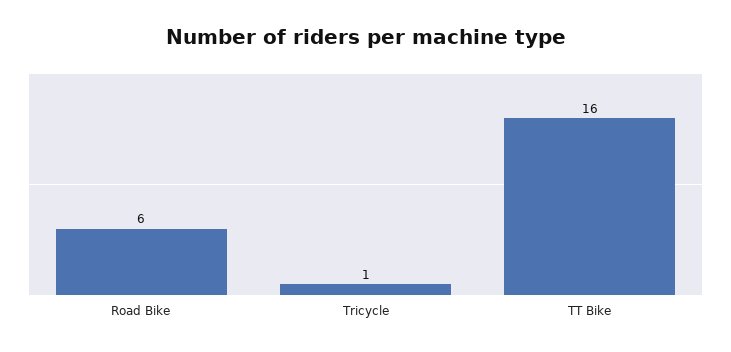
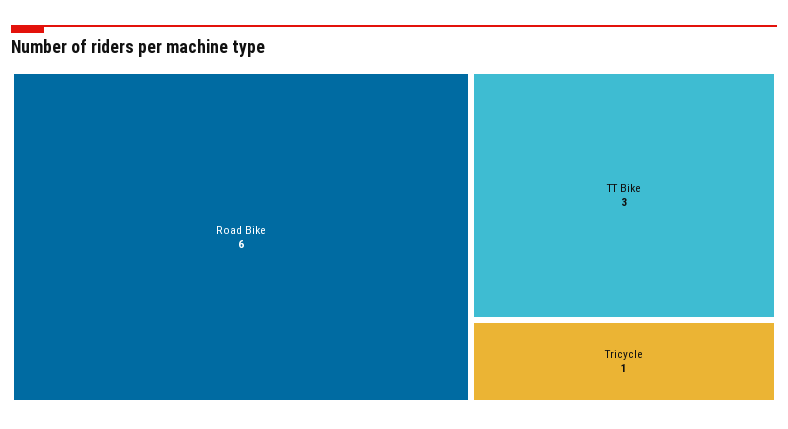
TT Bike: 16 -> 3

